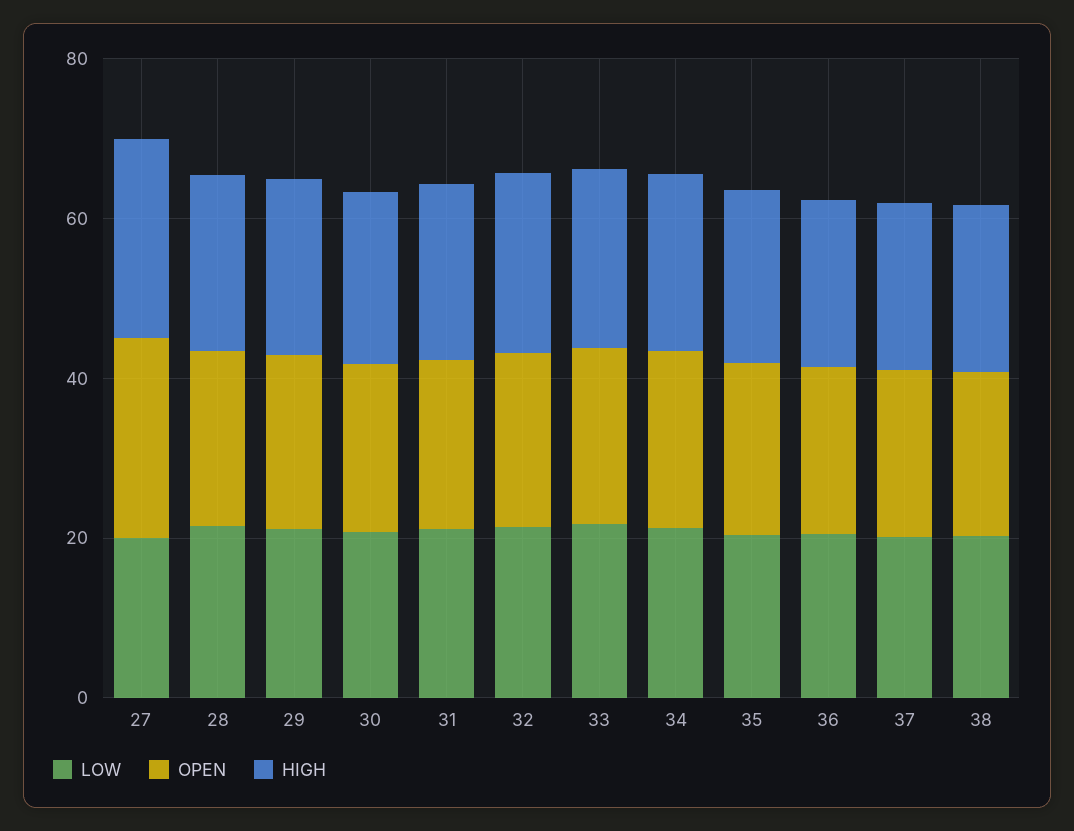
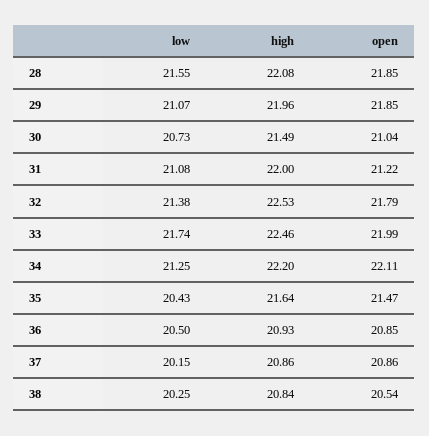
LOW, 27: 20 -> none
OPEN, 27: 25 -> none
HIGH, 27: 25 -> none

